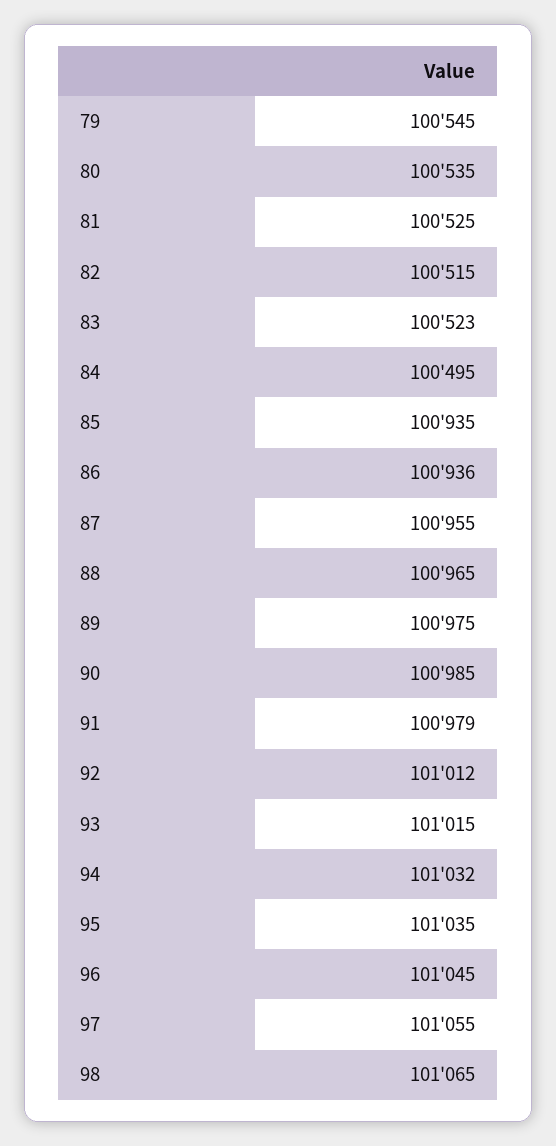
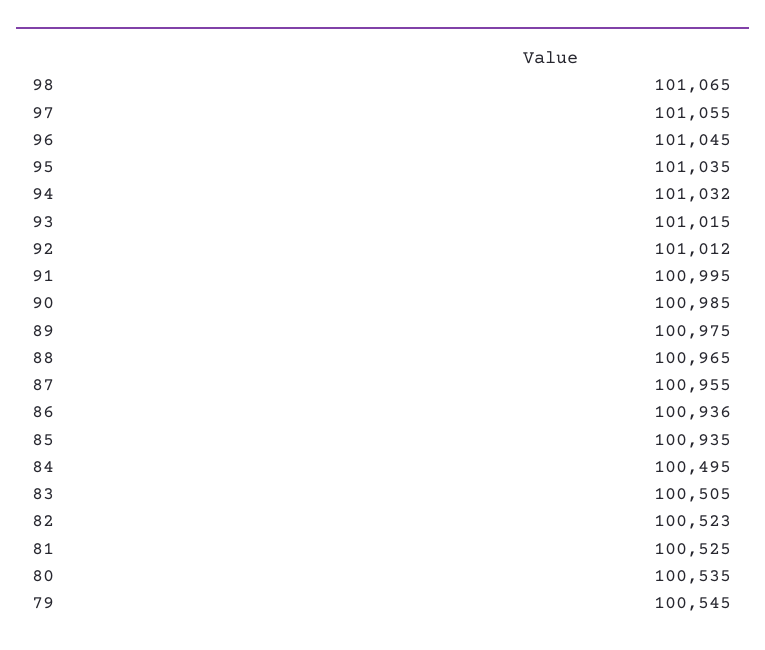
82: 100515 -> 100523
83: 100523 -> 100505
91: 100979 -> 100995

